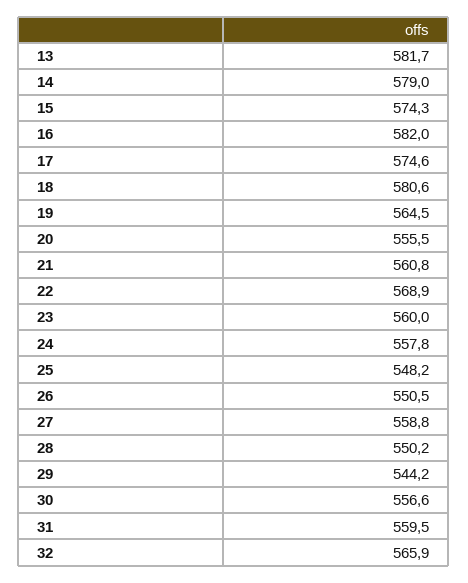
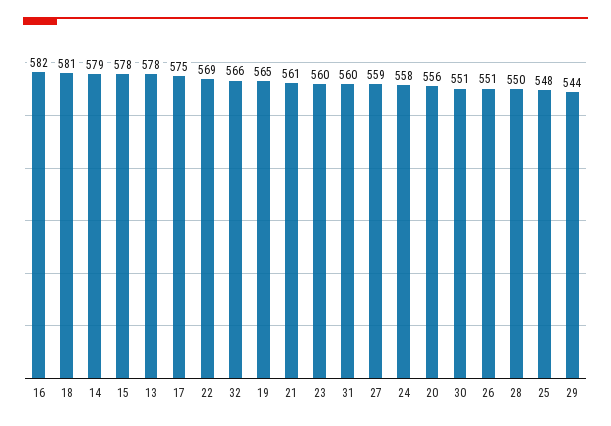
13: 581.7 -> 578
15: 574.3 -> 578
30: 556.6 -> 551

